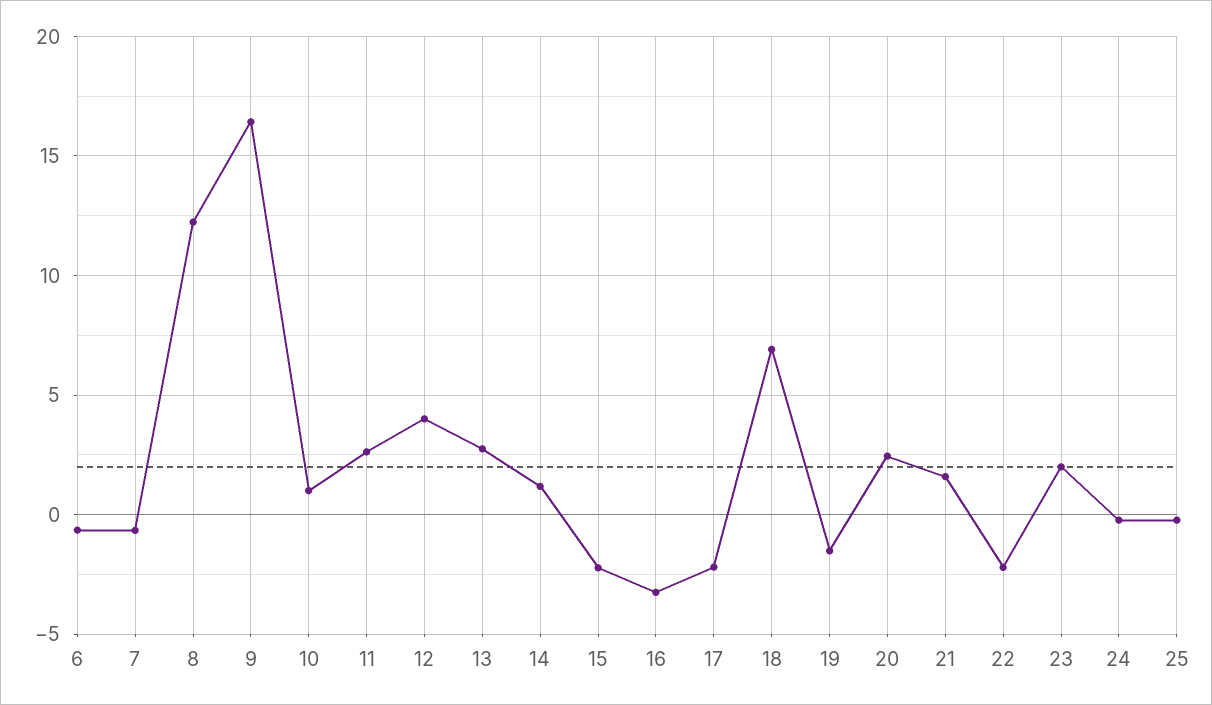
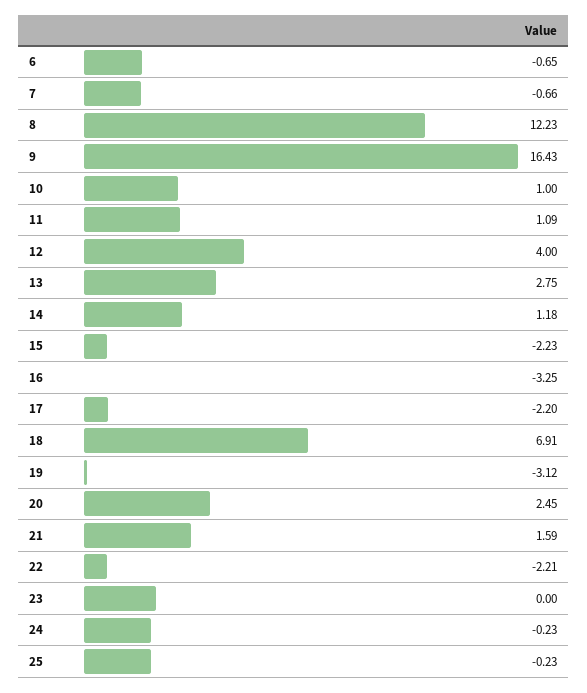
11: 2.5 -> 1.09
19: -1.5 -> -3.12
23: 2 -> 0

